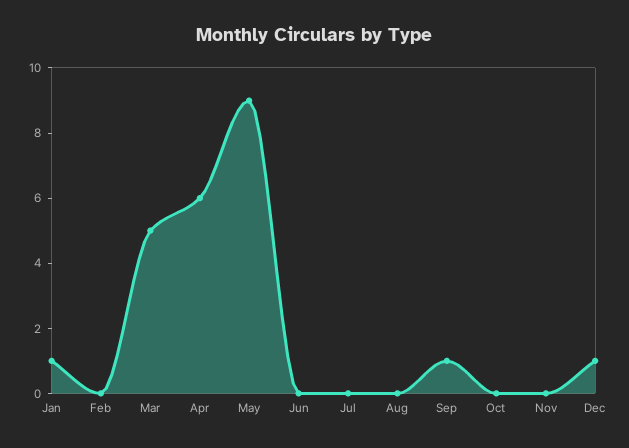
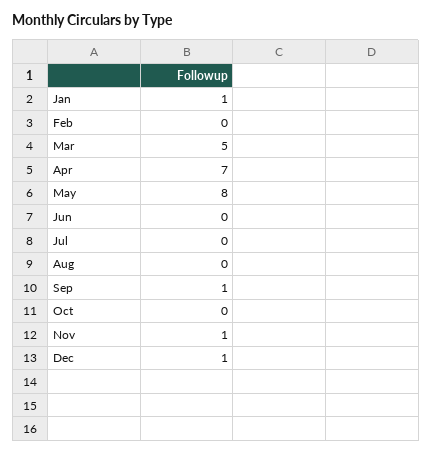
Apr: 6 -> 7
May: 9 -> 8
Nov: 0 -> 1

